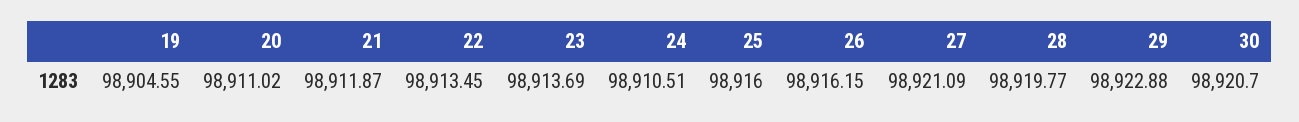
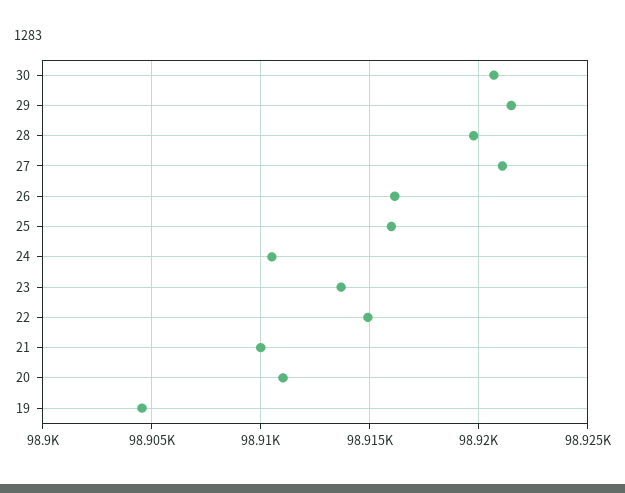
21: 98911.87 -> 98910
22: 98913.45 -> 98915
29: 98922.88 -> 98921.5

